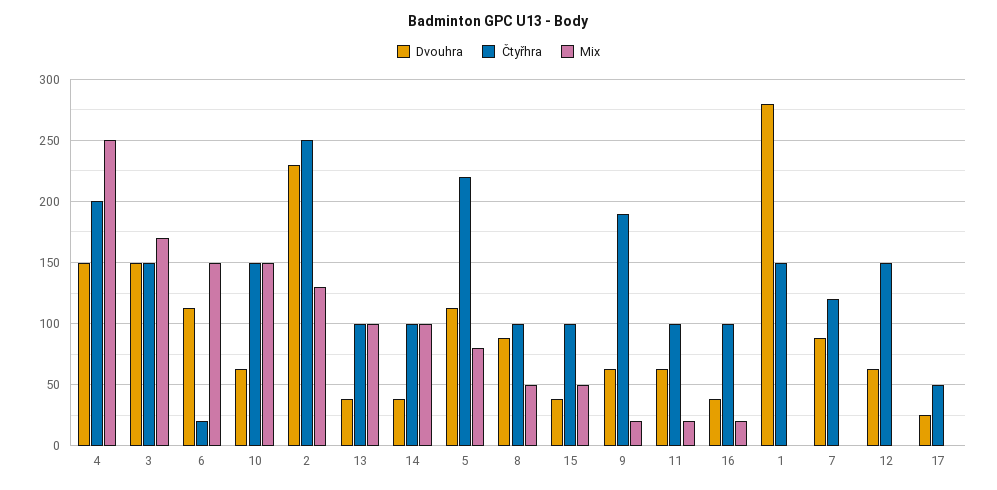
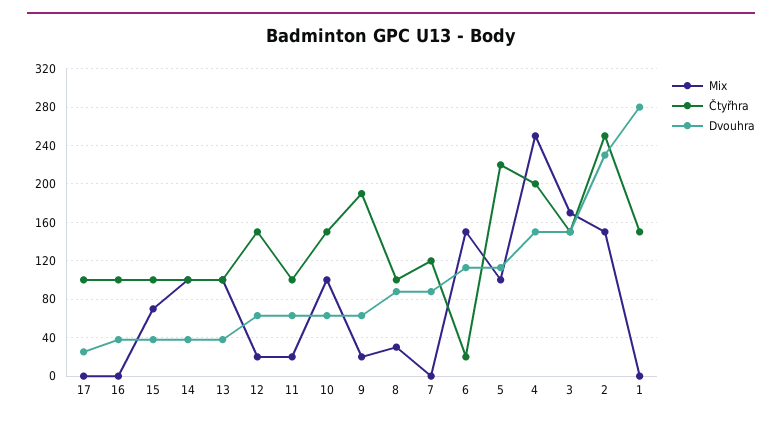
Mix, 10: 150 -> 100
Mix, 2: 130 -> 150
Mix, 5: 80 -> 100
Mix, 8: 50 -> 30
Mix, 15: 50 -> 70
Mix, 16: 20 -> 0
Mix, 12: 0 -> 20
Čtyřhra, 17: 50 -> 100

